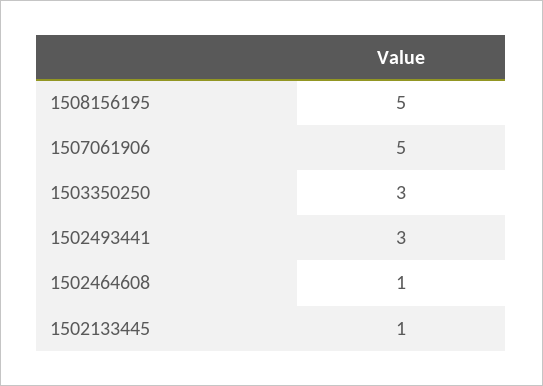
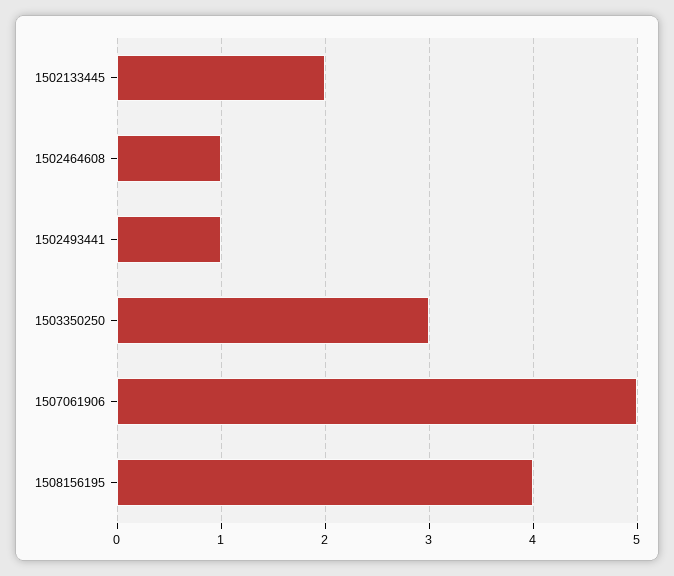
1508156195: 5 -> 4
1502493441: 3 -> 1
1502133445: 1 -> 2

